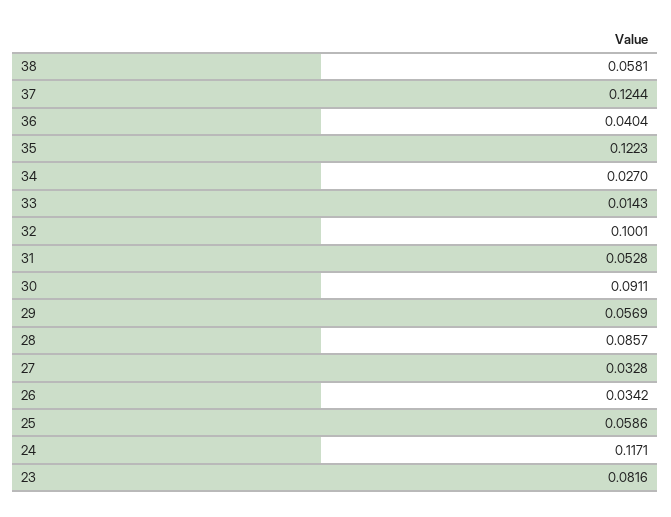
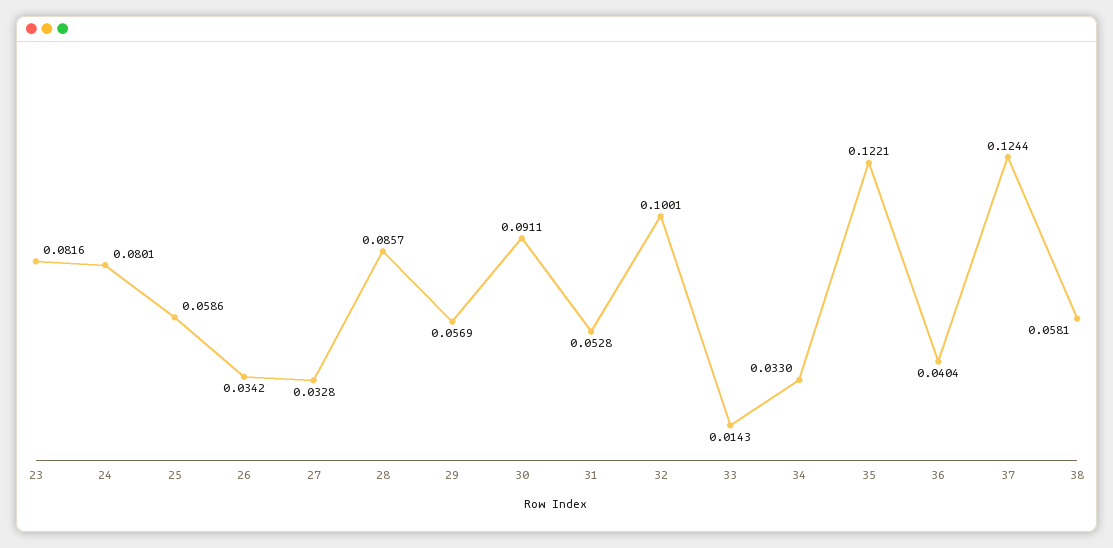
35: 0.1223 -> 0.1221
34: 0.027 -> 0.033
24: 0.1171 -> 0.0801

